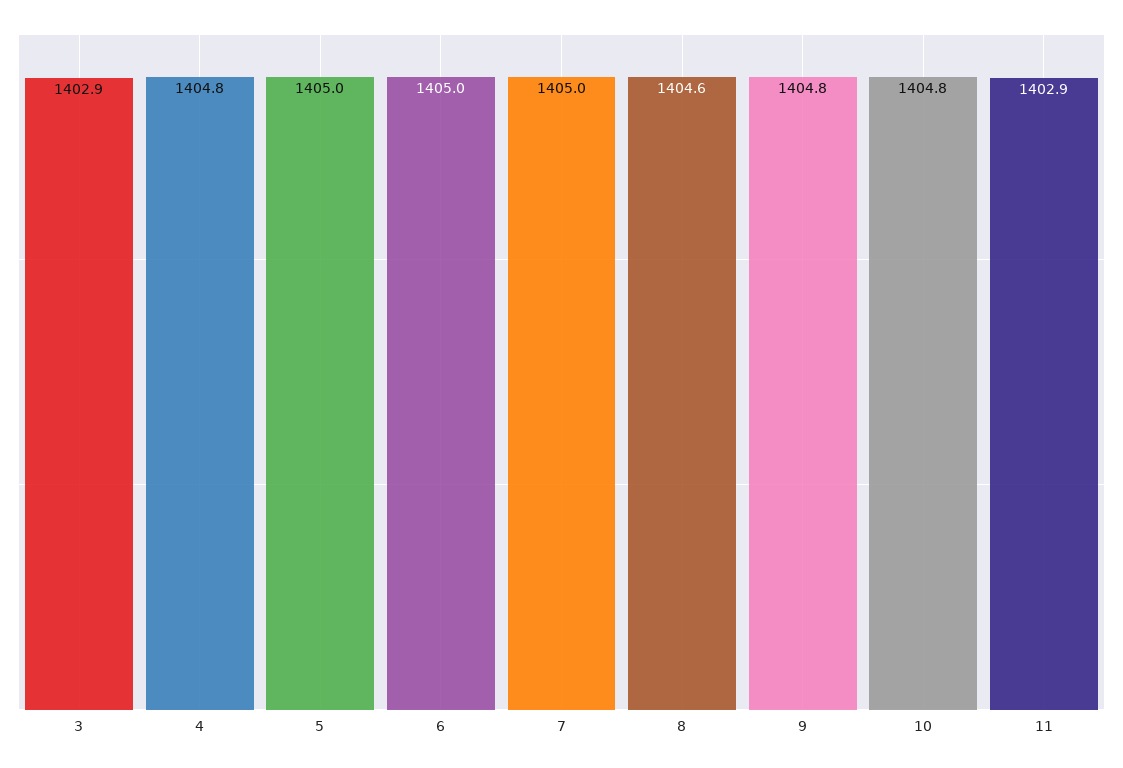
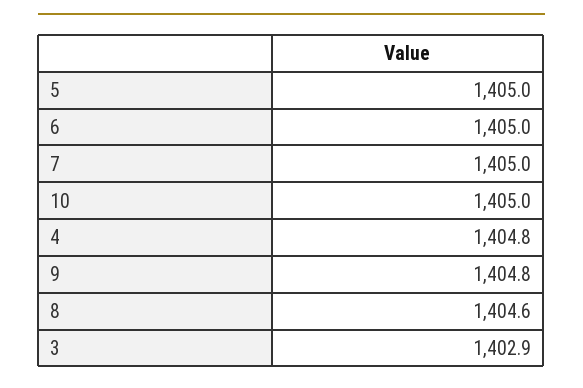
10: 1404.8 -> 1405
11: 1402.9 -> none

